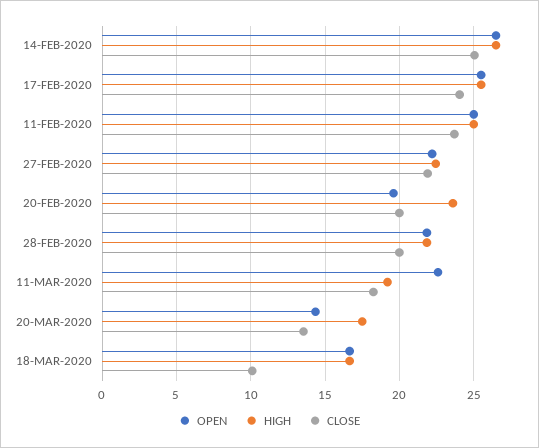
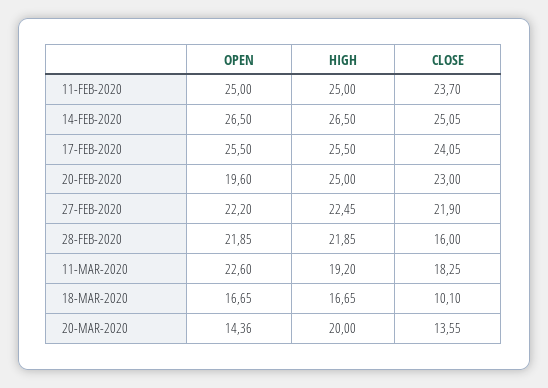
HIGH, 20-FEB-2020: 23.5 -> 25
CLOSE, 20-FEB-2020: 20 -> 23
CLOSE, 28-FEB-2020: 20 -> 16
HIGH, 20-MAR-2020: 17.5 -> 20

